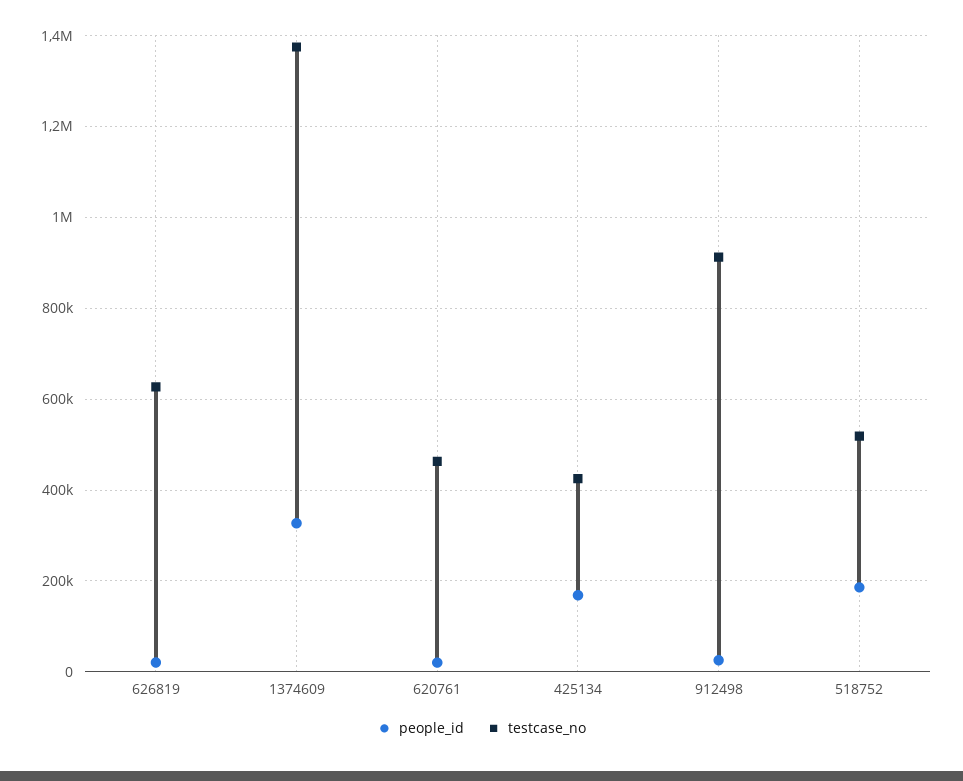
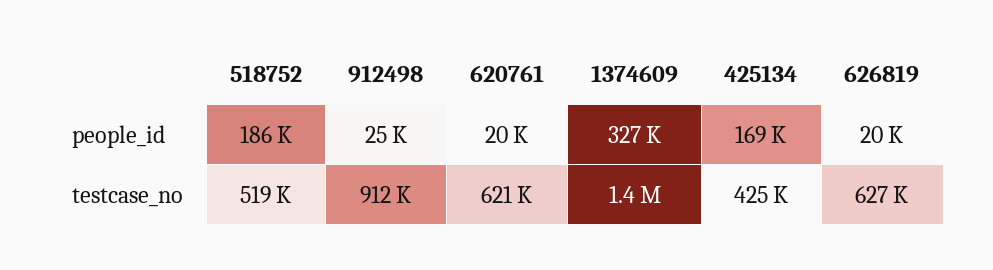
testcase_no, 620761: 460000 -> 621000

